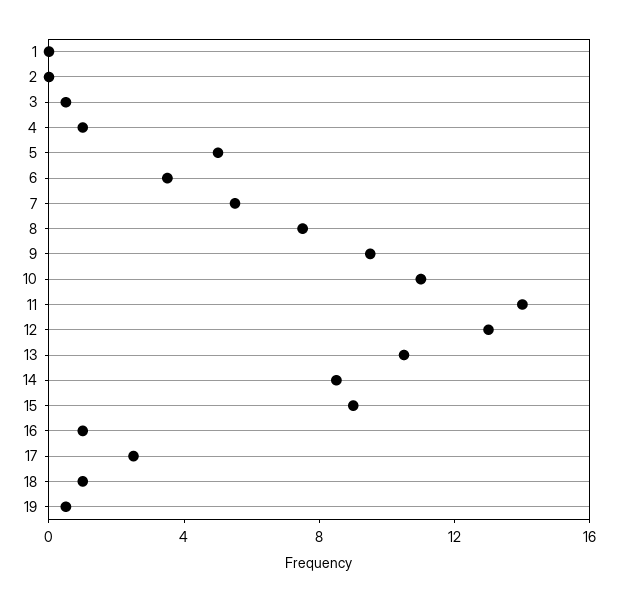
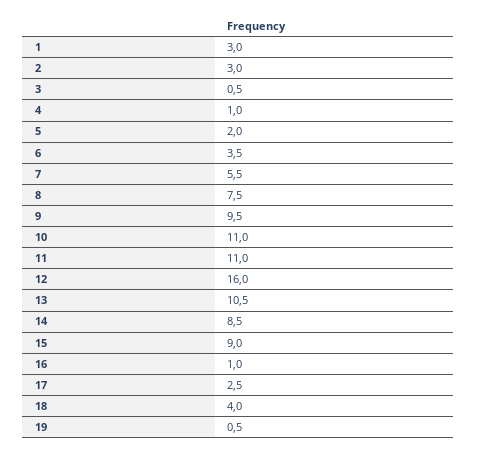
1: 0 -> 3
2: 0 -> 3
5: 5 -> 2
11: 14 -> 11
12: 13 -> 16
18: 1 -> 4

